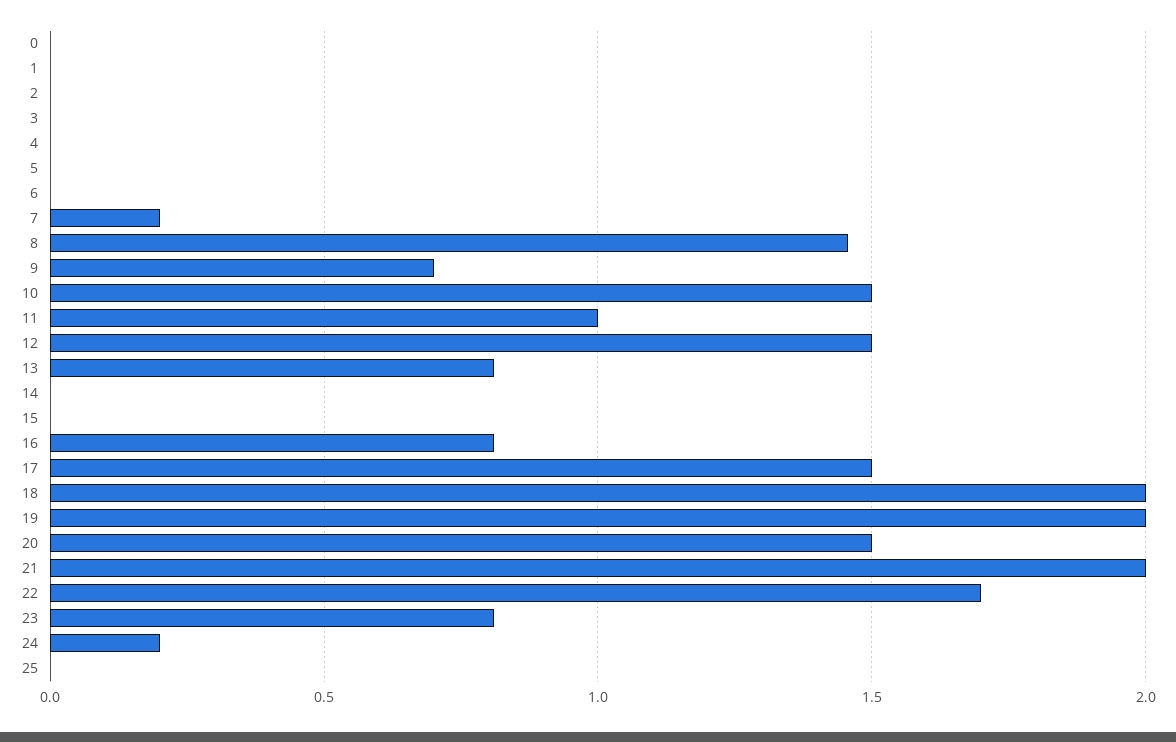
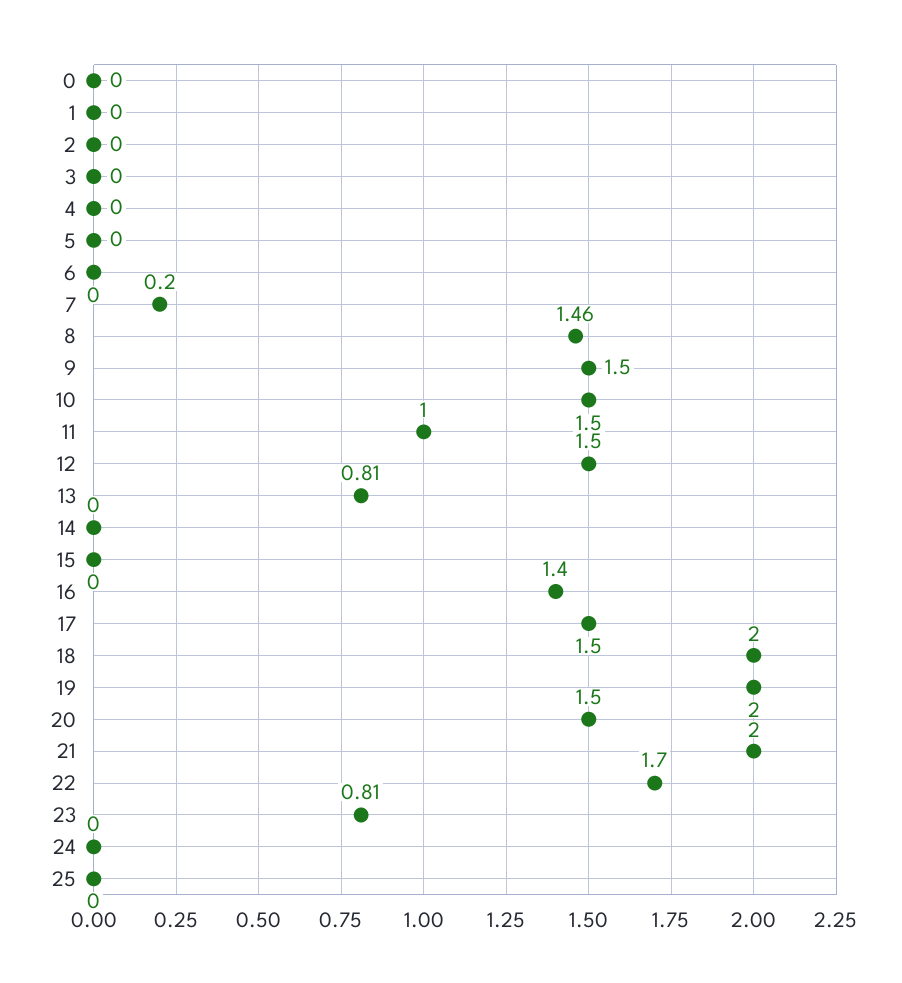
9: 0.7 -> 1.5
16: 0.8 -> 1.4
24: 0.2 -> 0

